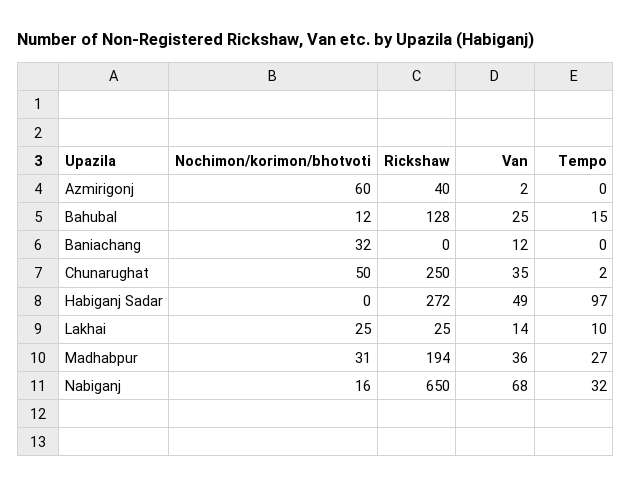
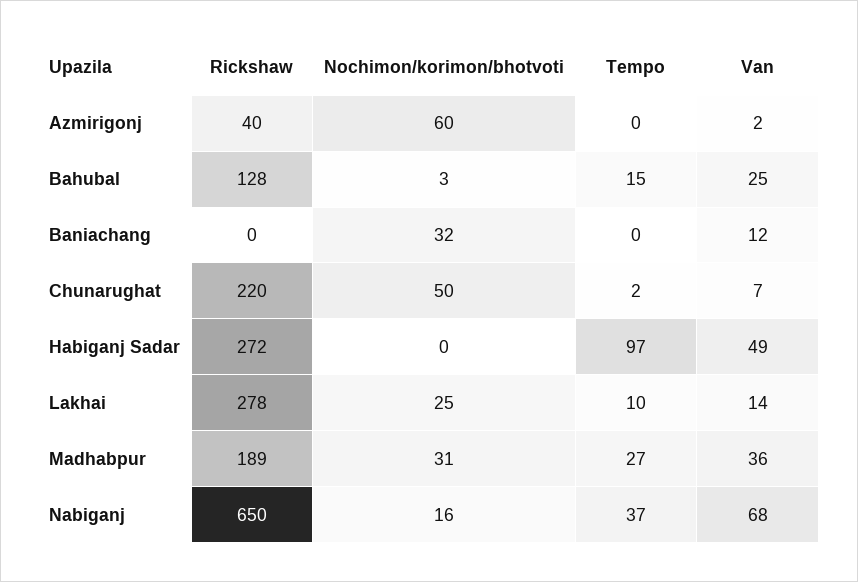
Nochimon/korimon/bhotvoti, Bahubal: 12 -> 3
Rickshaw, Chunarughat: 250 -> 220
Van, Chunarughat: 35 -> 7
Rickshaw, Lakhai: 25 -> 278
Rickshaw, Madhabpur: 194 -> 189
Tempo, Nabiganj: 32 -> 37

